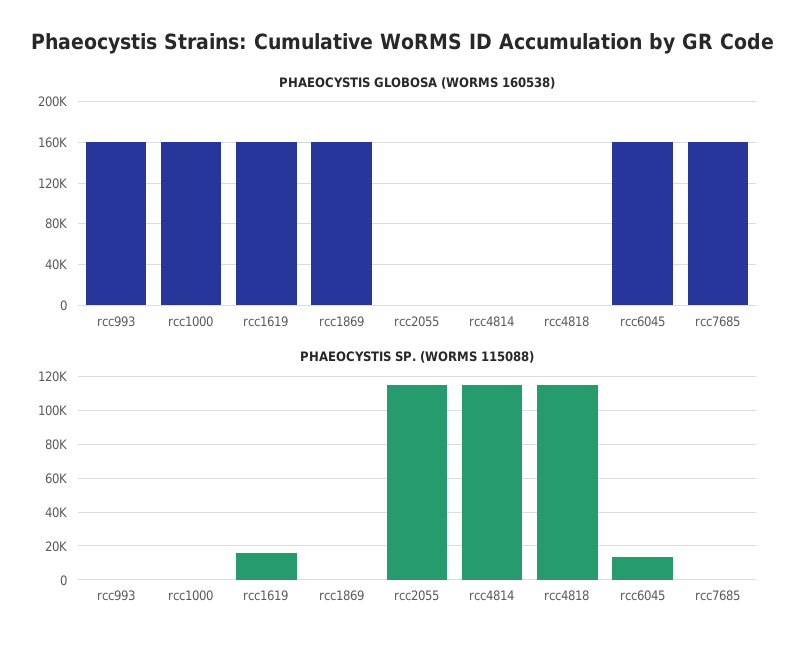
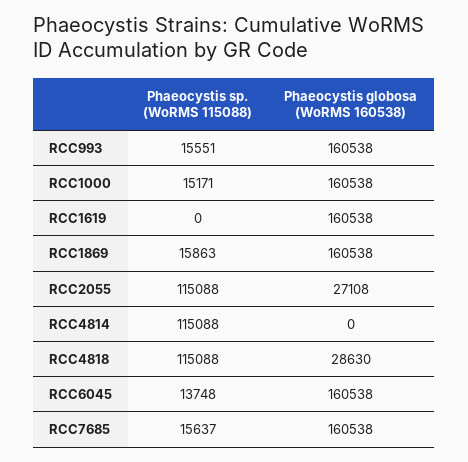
PHAEOCYSTIS GLOBOSA (WORMS 160538), rcc2055: 0 -> 27108
PHAEOCYSTIS GLOBOSA (WORMS 160538), rcc4818: 0 -> 28630
PHAEOCYSTIS SP. (WORMS 115088), rcc993: 0 -> 15551
PHAEOCYSTIS SP. (WORMS 115088), rcc1000: 0 -> 15171
PHAEOCYSTIS SP. (WORMS 115088), rcc1619: 15000 -> 0
PHAEOCYSTIS SP. (WORMS 115088), rcc1869: 0 -> 15863
PHAEOCYSTIS SP. (WORMS 115088), rcc7685: 0 -> 15637

